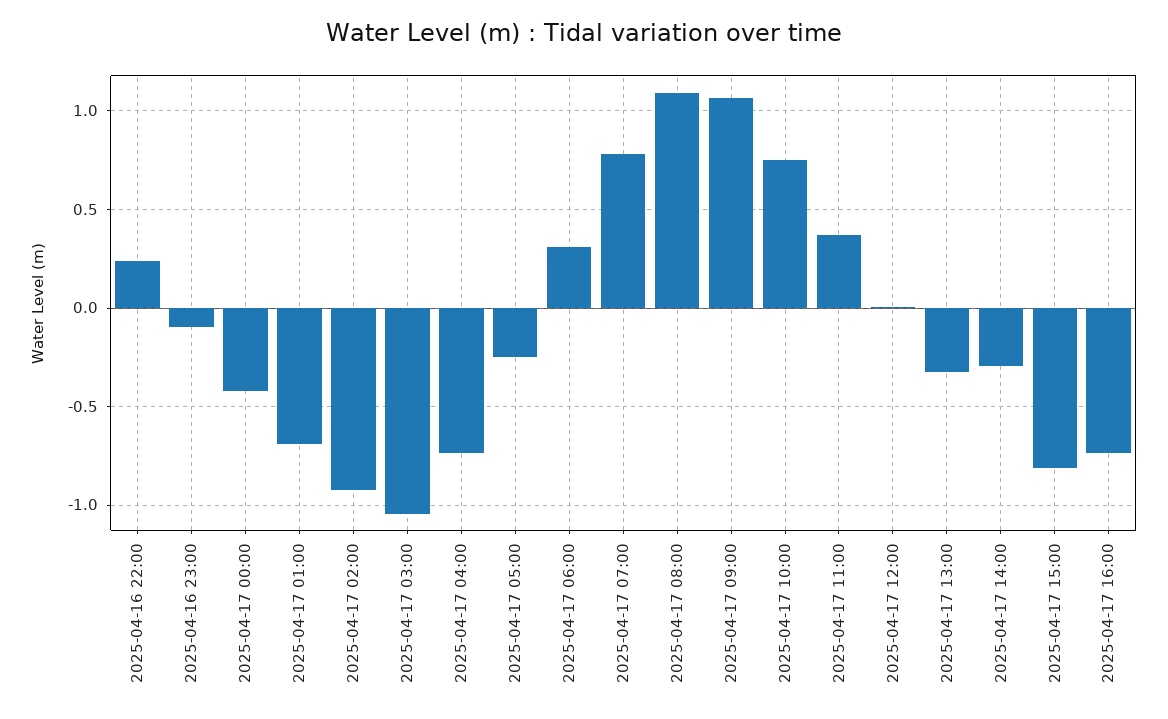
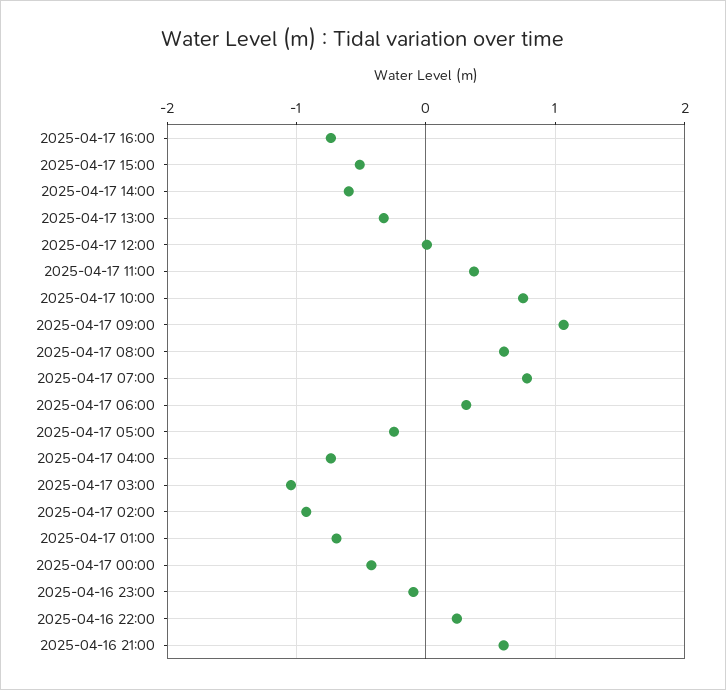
2025-04-17 08:00: 1.1 -> 0.6
2025-04-17 14:00: -0.3 -> -0.6
2025-04-17 15:00: -0.8 -> -0.5
2025-04-16 21:00: none -> 0.6

